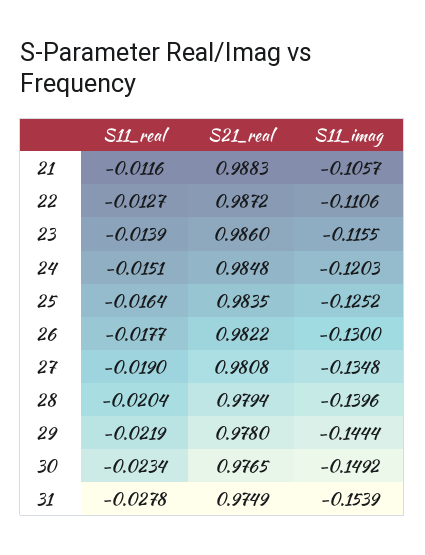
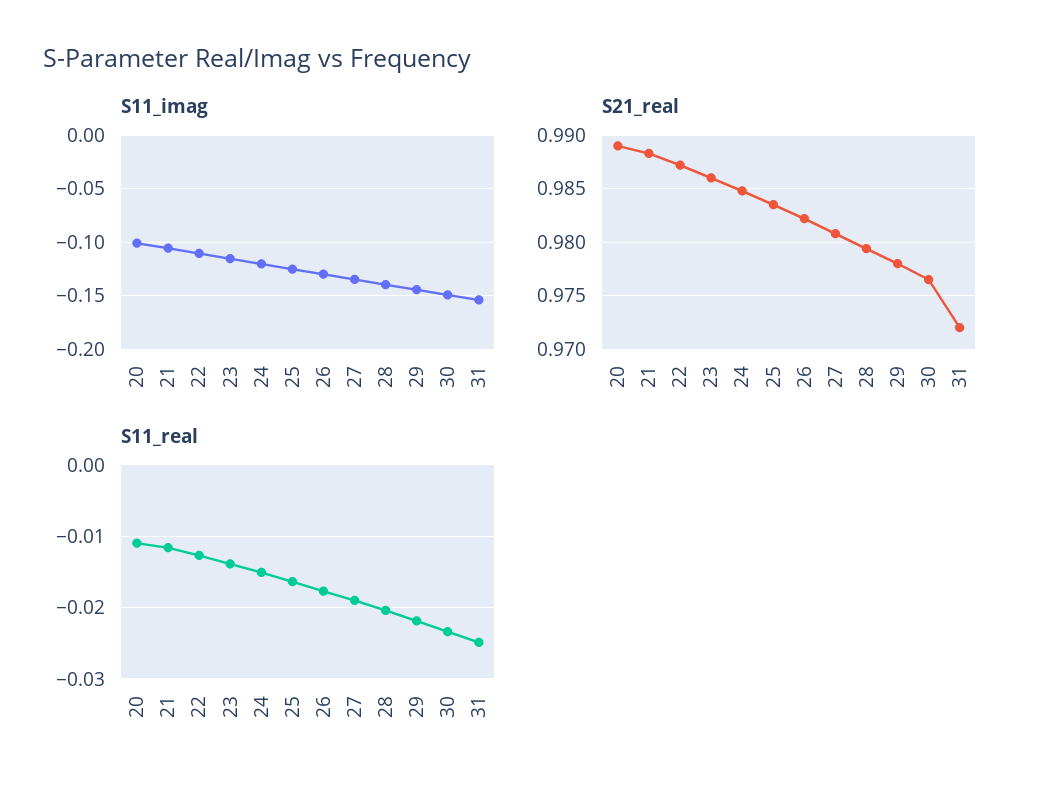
S11_real, 31: -0.0278 -> -0.025
S21_real, 31: 0.9749 -> 0.972
S11_imag, 20: none -> -0.1
S21_real, 20: none -> 0.989
S11_real, 20: none -> -0.011

